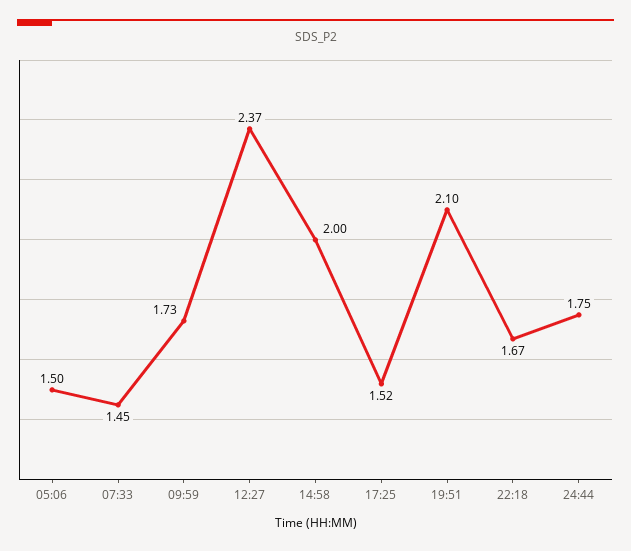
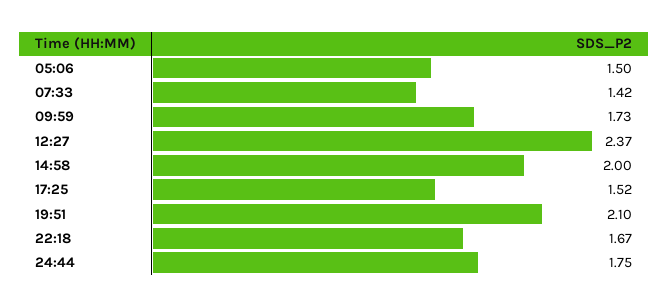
07:33: 1.45 -> 1.42

